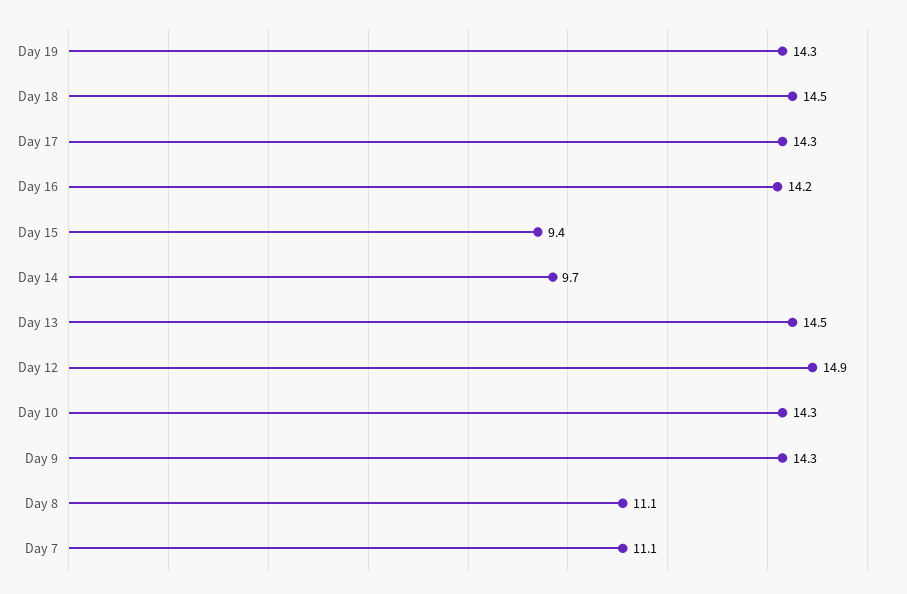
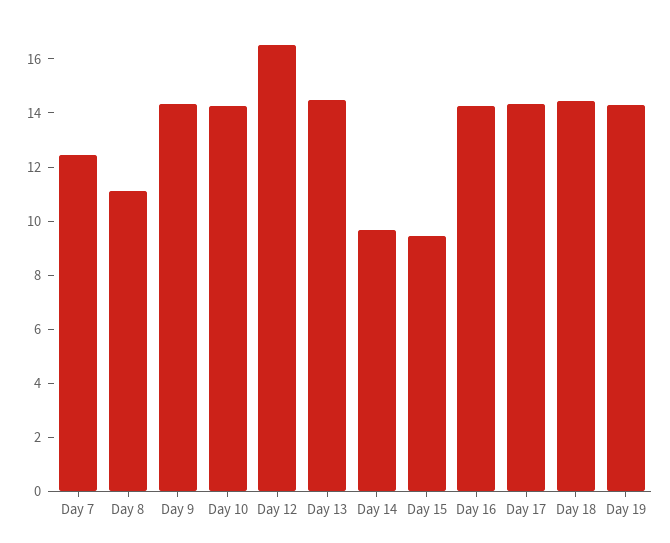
Day 12: 14.9 -> 16.5
Day 7: 11.1 -> 12.5

